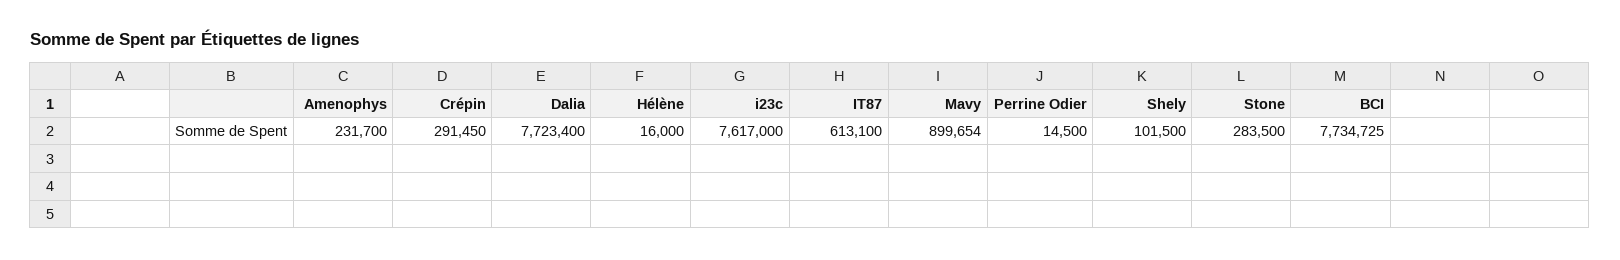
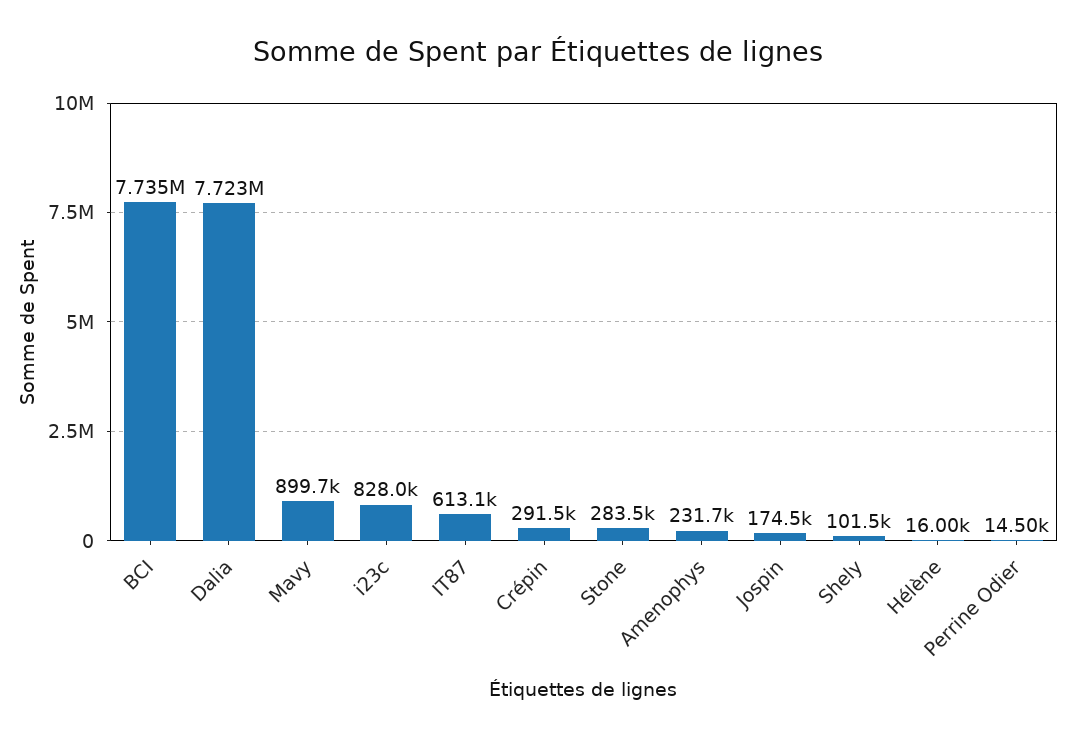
i23c: 7617000 -> 828000
Jospin: none -> 174500

